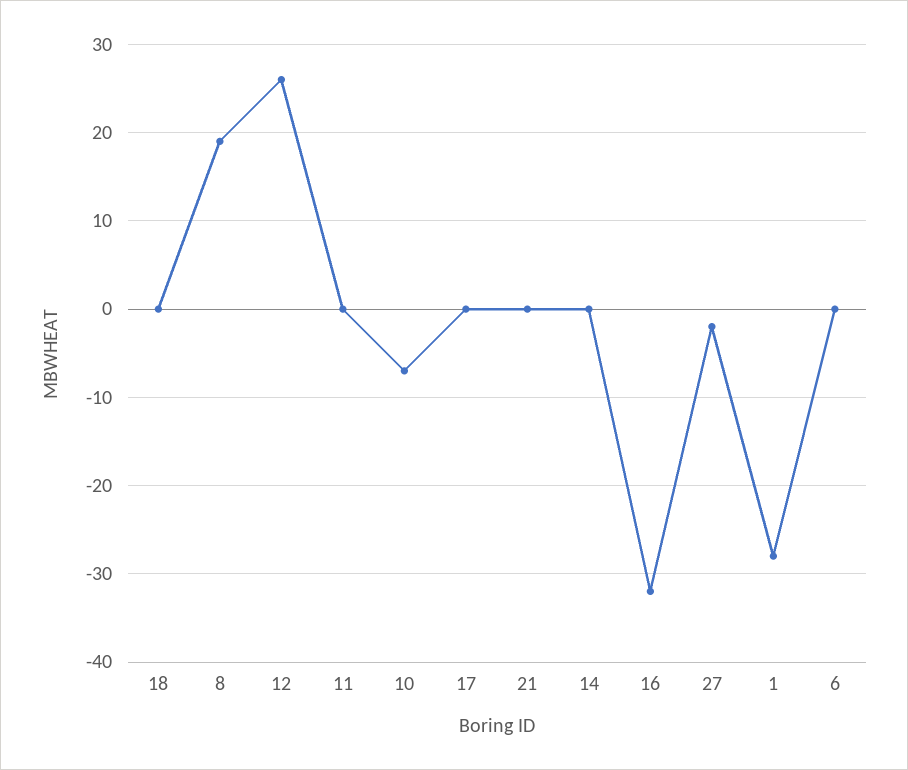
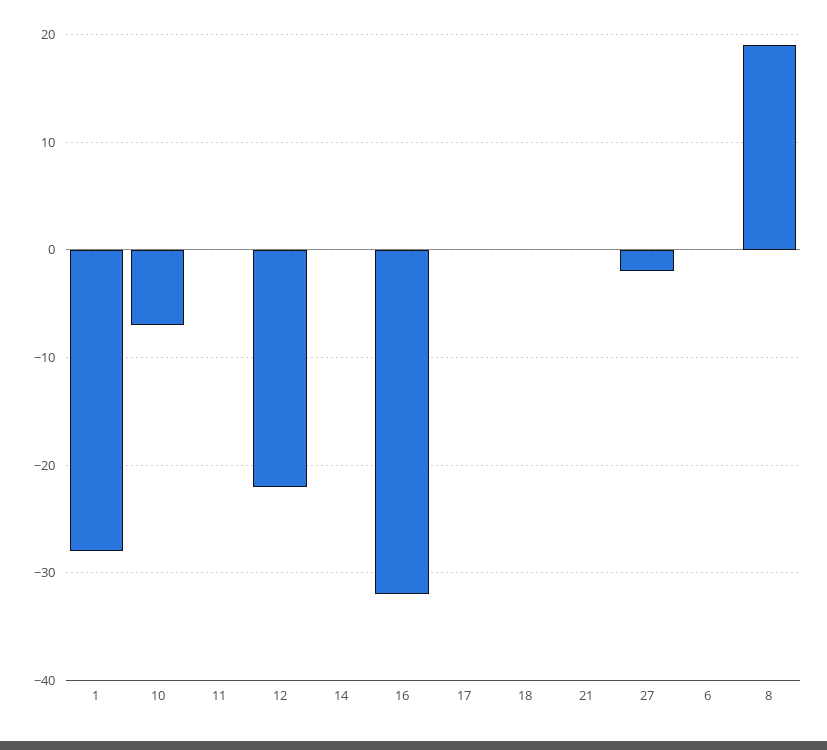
12: 26 -> -22

